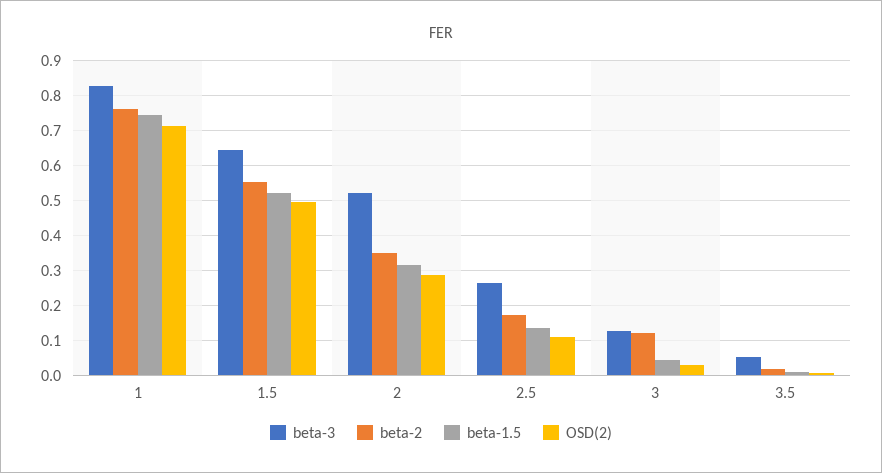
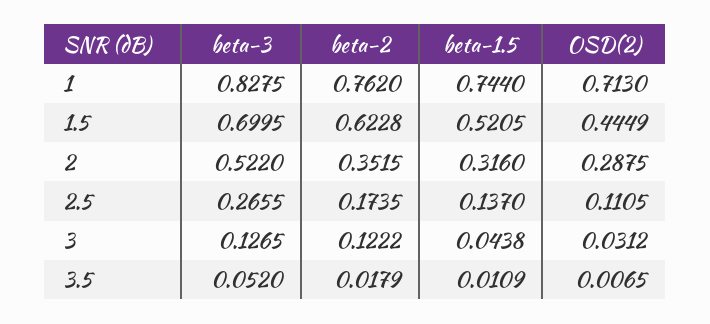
beta-3, 1.5: 0.64 -> 0.6995
beta-2, 1.5: 0.56 -> 0.6228
OSD(2), 1.5: 0.5 -> 0.4449

